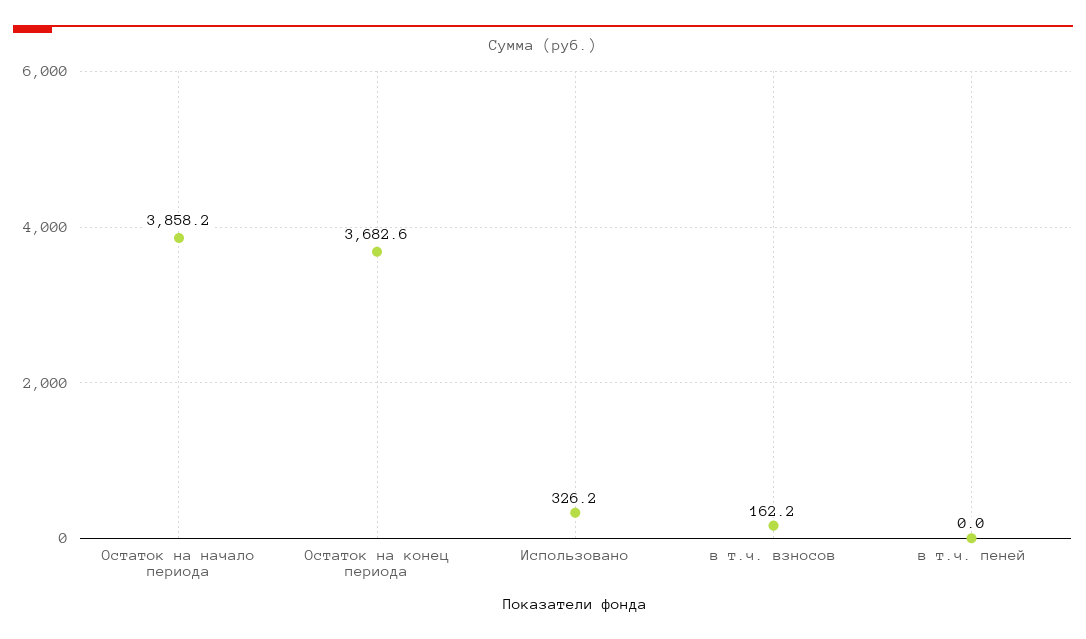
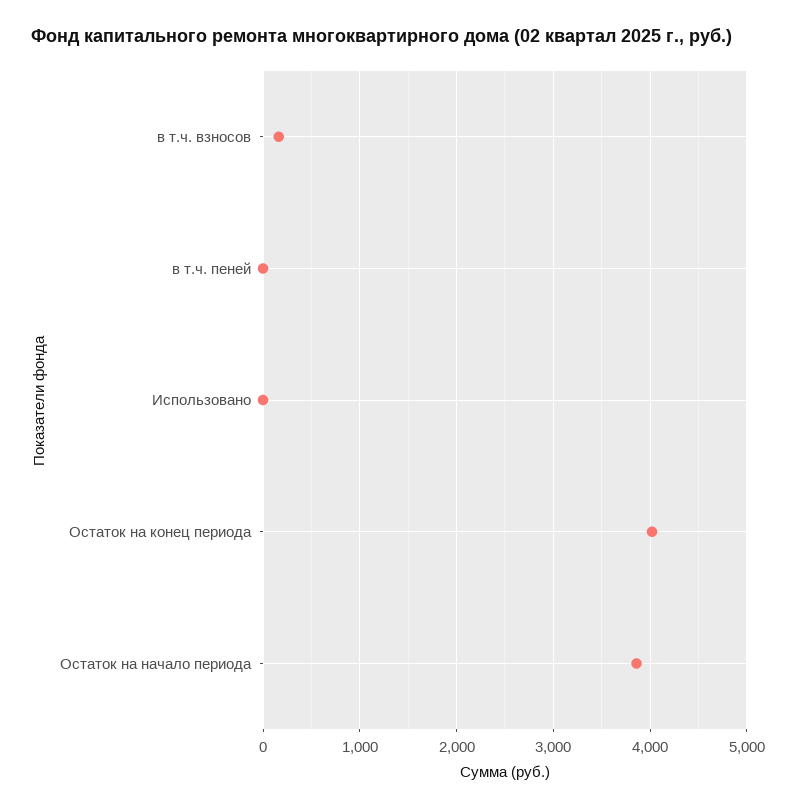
Остаток на конец периода: 3682.6 -> 4000
Использовано: 326.2 -> 0

